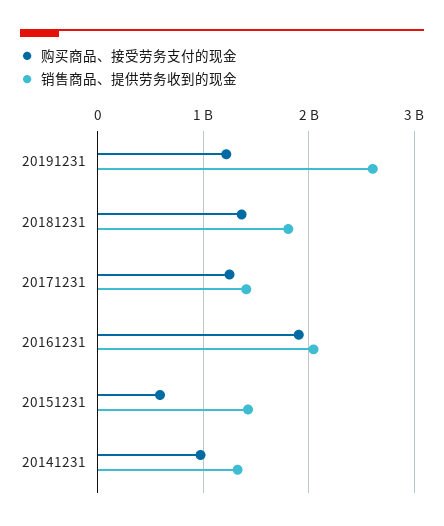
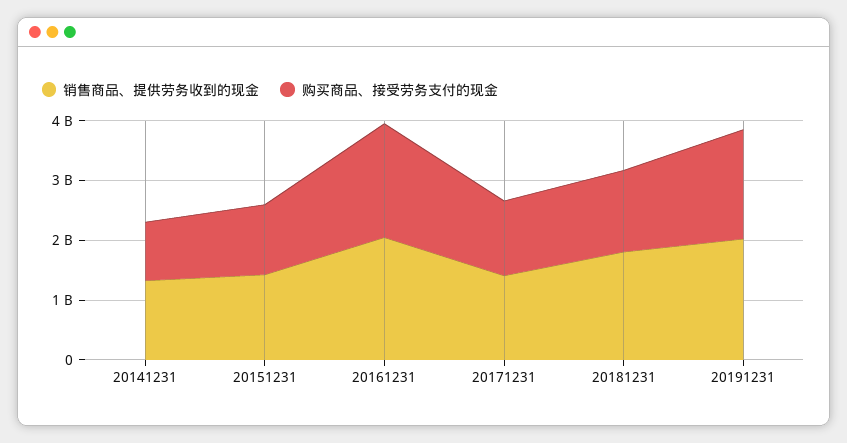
购买商品、接受劳务支付的现金, 20191231: 1200000000 -> 1800000000
销售商品、提供劳务收到的现金, 20191231: 2600000000 -> 2000000000
购买商品、接受劳务支付的现金, 20151231: 600000000 -> 1200000000

